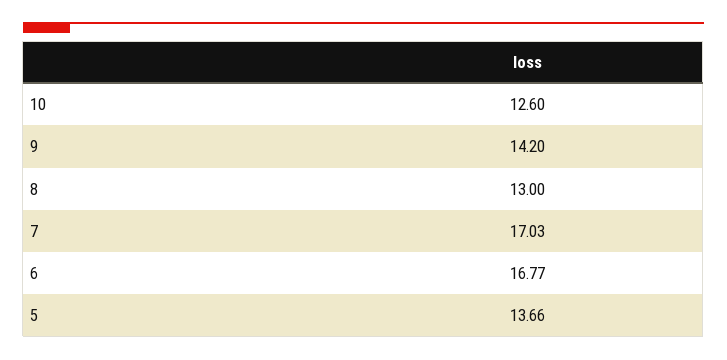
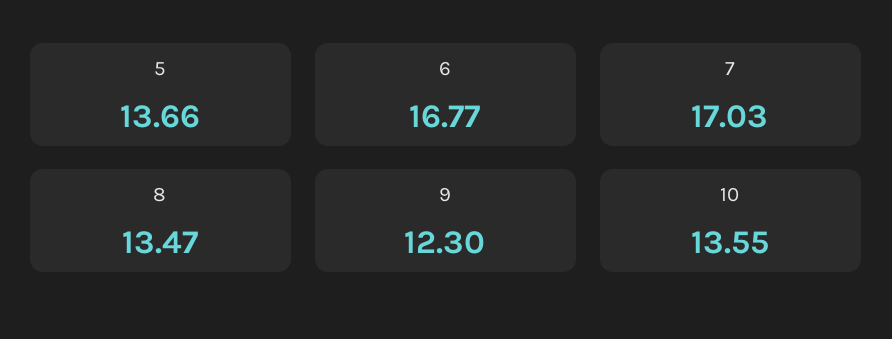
10: 12.6 -> 13.55
9: 14.2 -> 12.3
8: 13 -> 13.47

